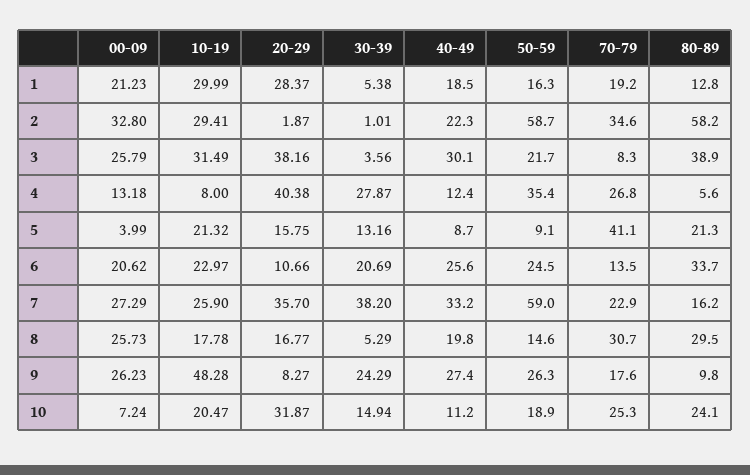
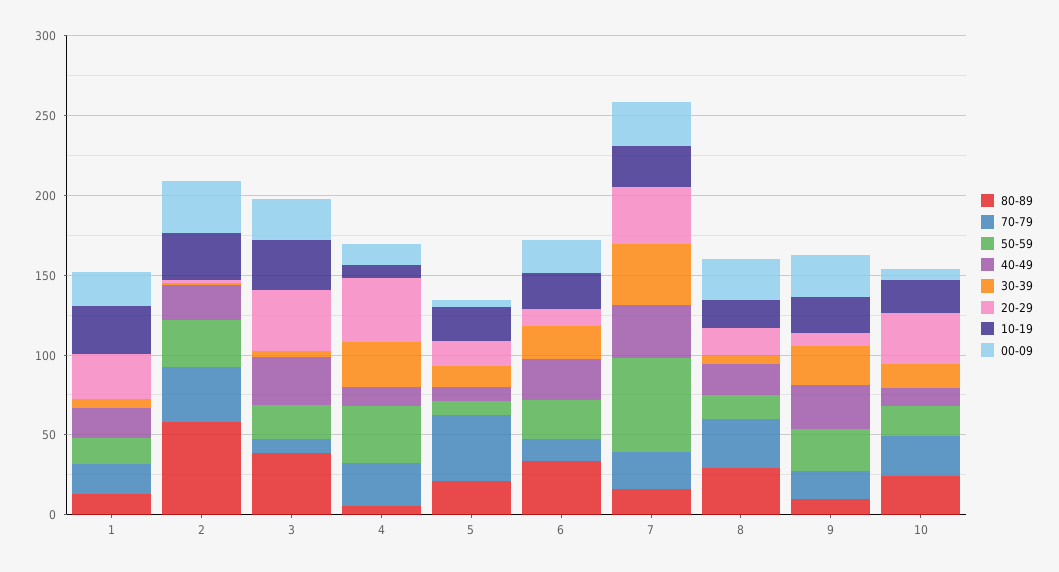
50-59, 2: 58.7 -> 30
10-19, 9: 48.28 -> 20

